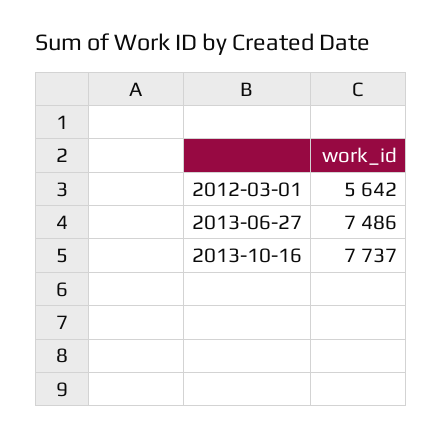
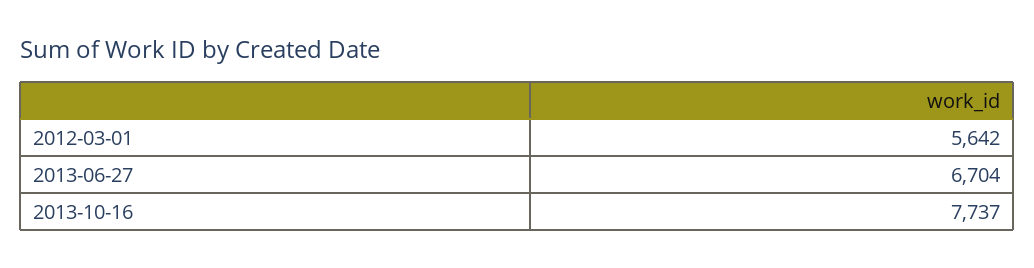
2013-06-27: 7486 -> 6704

